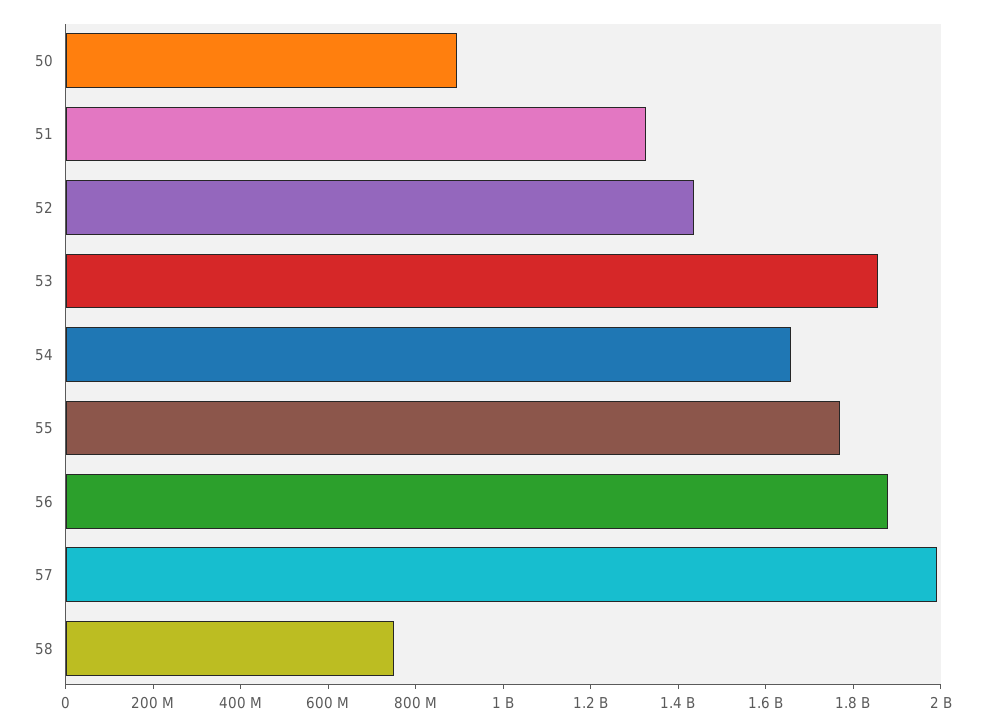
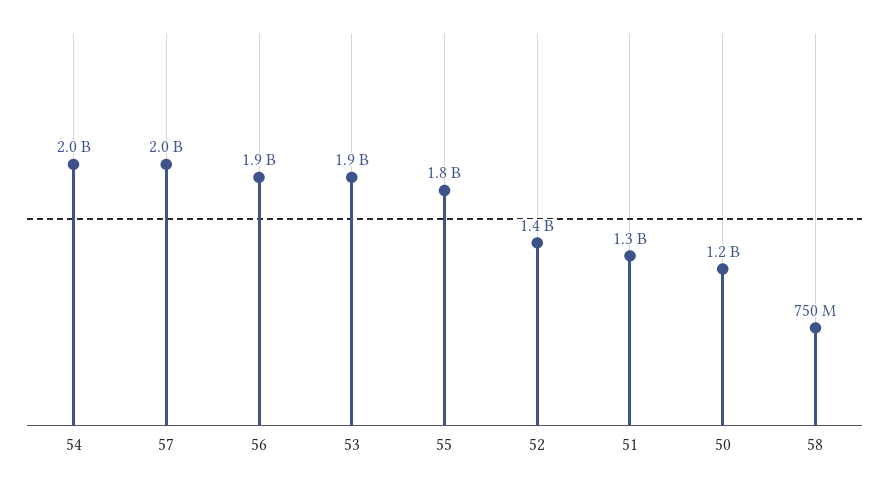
50: 900000000 -> 1200000000
54: 1650000000 -> 2000000000

